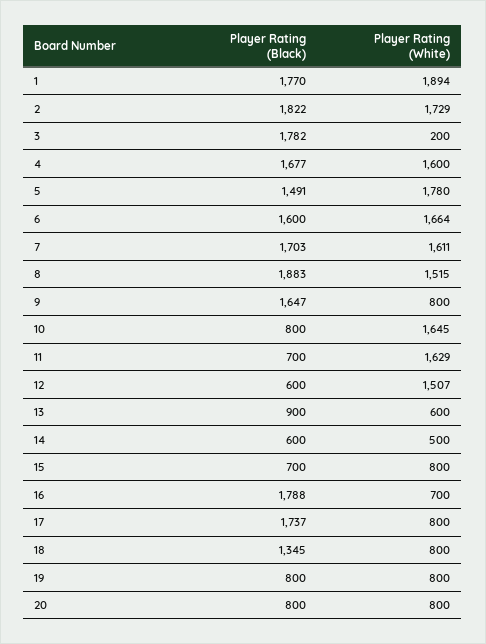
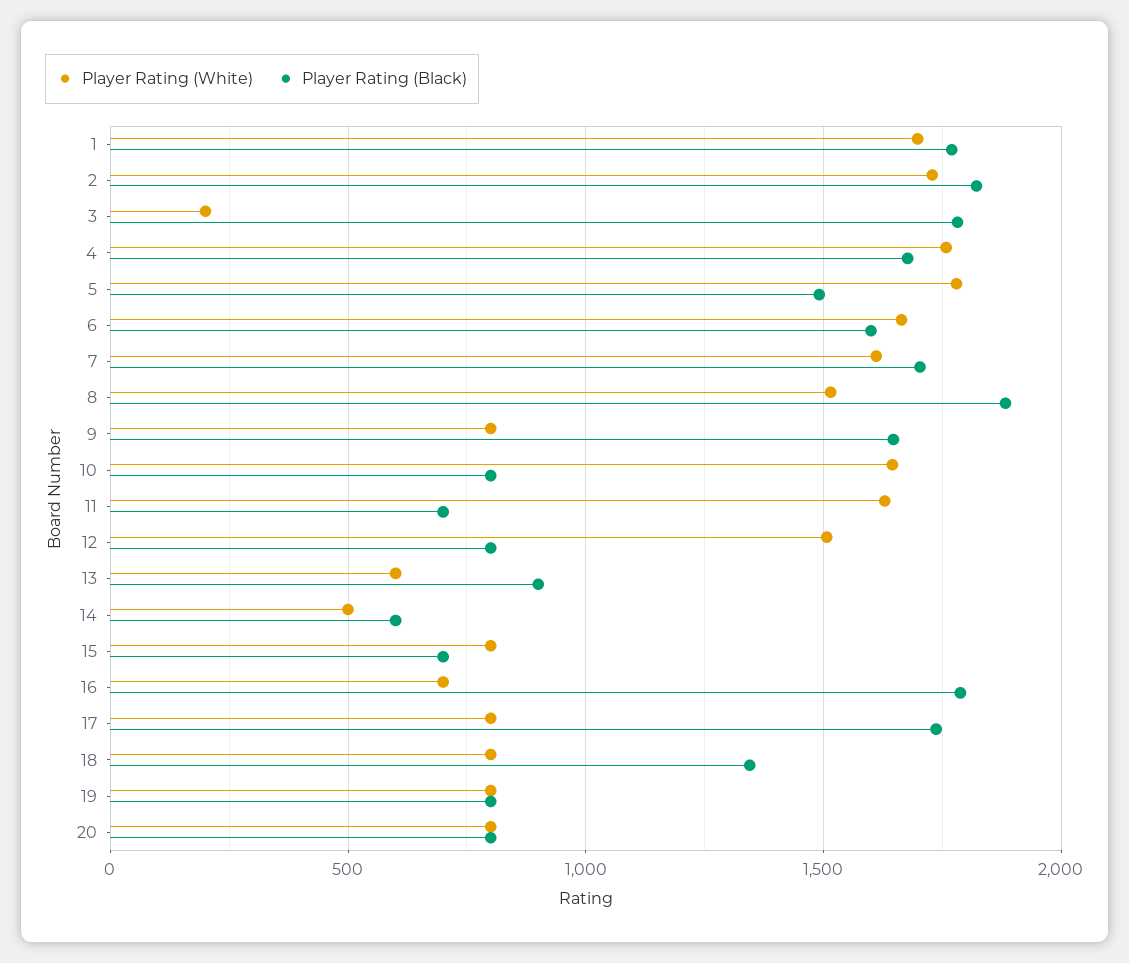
Player Rating (White), 1: 1894 -> 1700
Player Rating (White), 4: 1600 -> 1750
Player Rating (Black), 12: 600 -> 800

